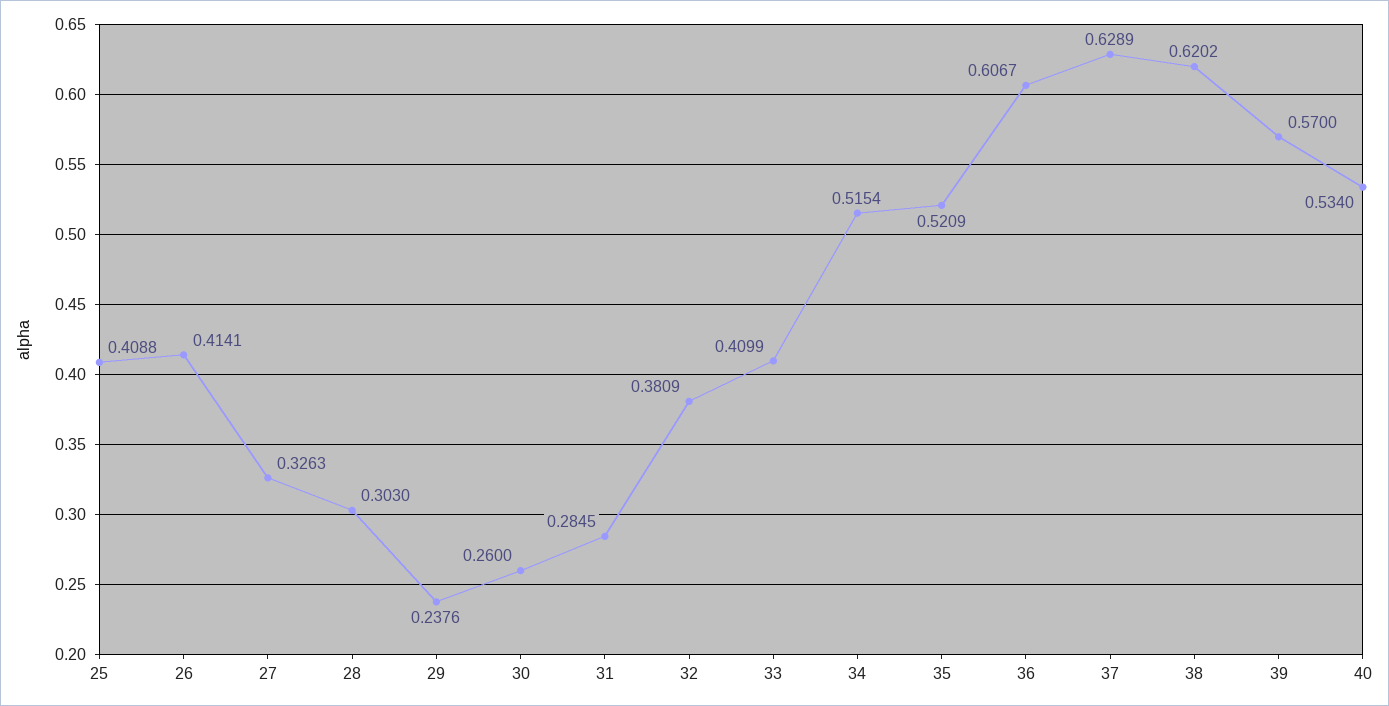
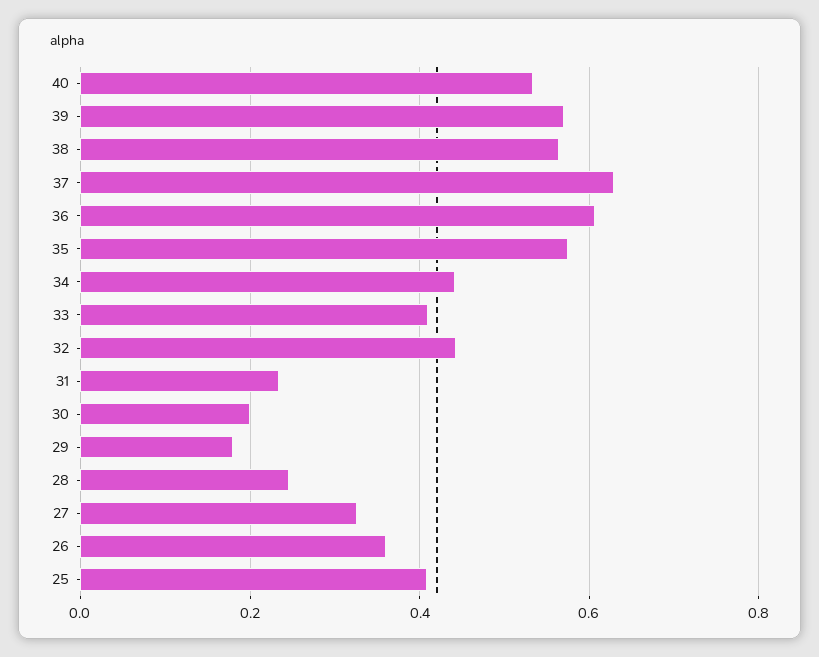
26: 0.4141 -> 0.36
28: 0.303 -> 0.24
29: 0.2376 -> 0.18
30: 0.26 -> 0.2
31: 0.2845 -> 0.24
32: 0.3809 -> 0.44
34: 0.5154 -> 0.44
35: 0.5209 -> 0.58
38: 0.6202 -> 0.56

